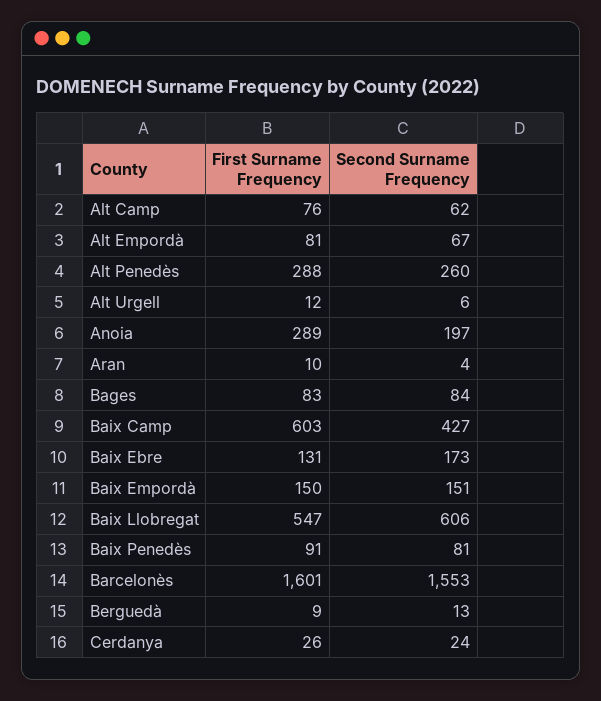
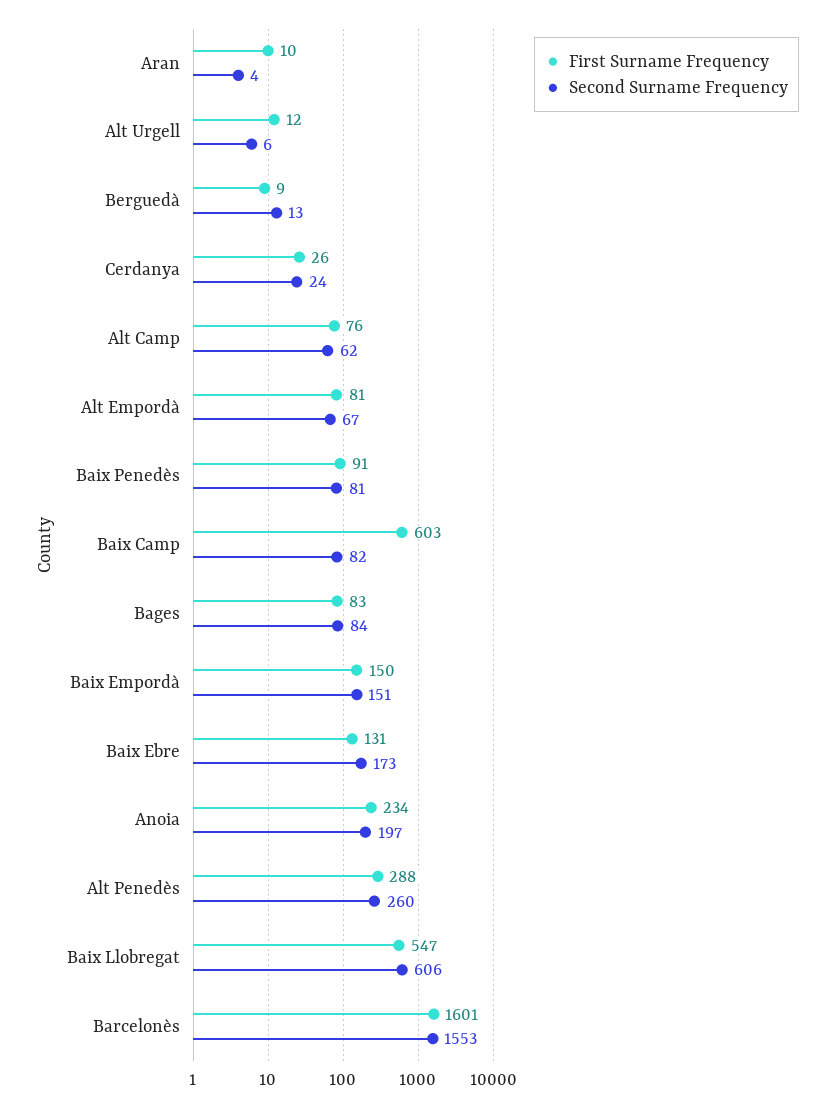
First Surname Frequency, Anoia: 289 -> 234
Second Surname Frequency, Baix Camp: 427 -> 82

